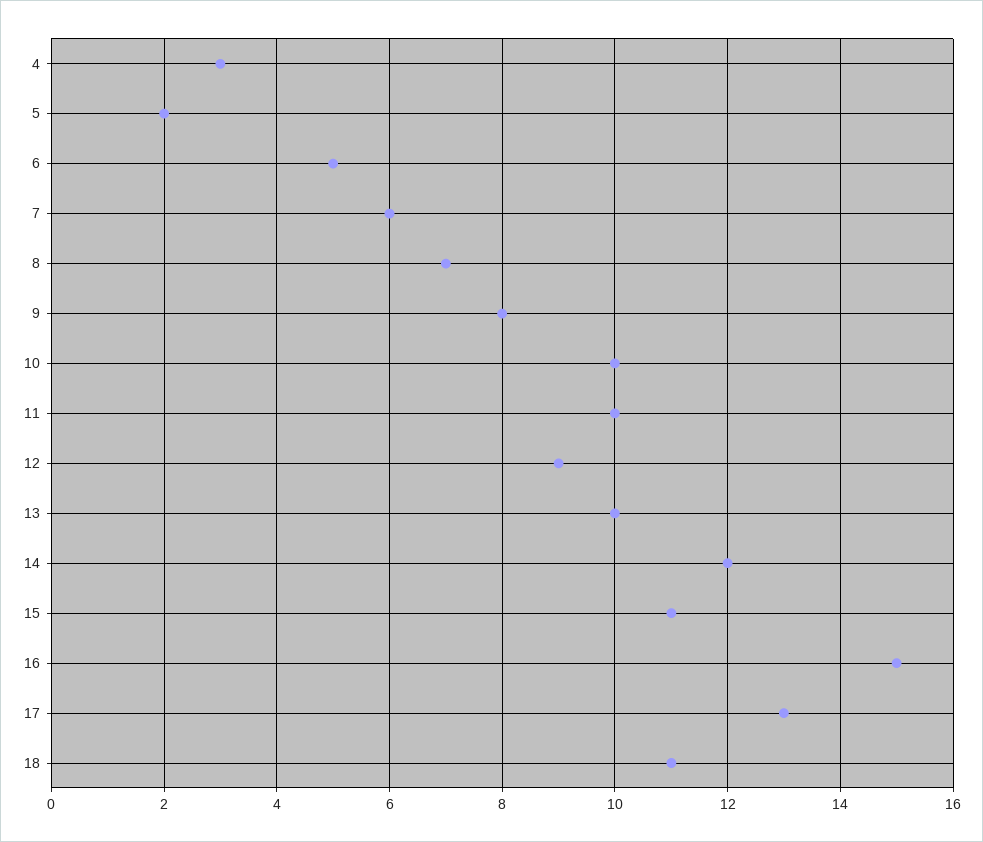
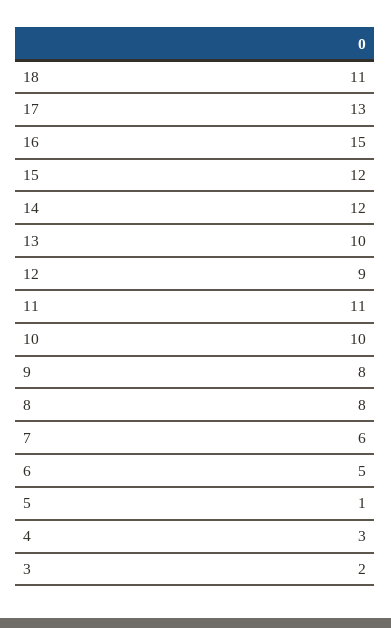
5: 2 -> 1
8: 7 -> 8
11: 10 -> 11
15: 11 -> 12
3: none -> 2

